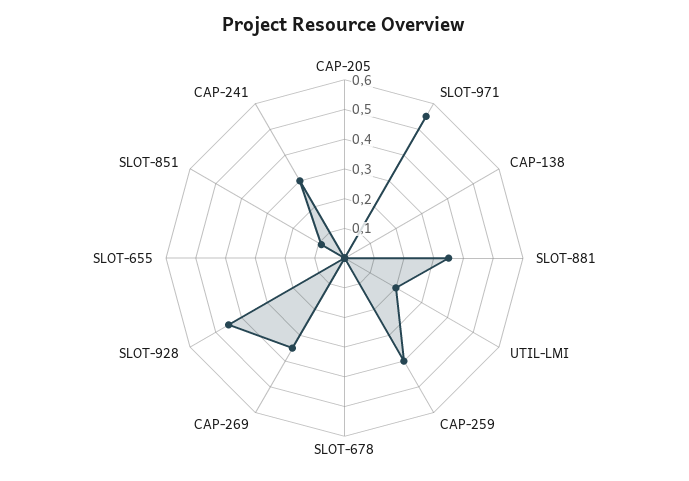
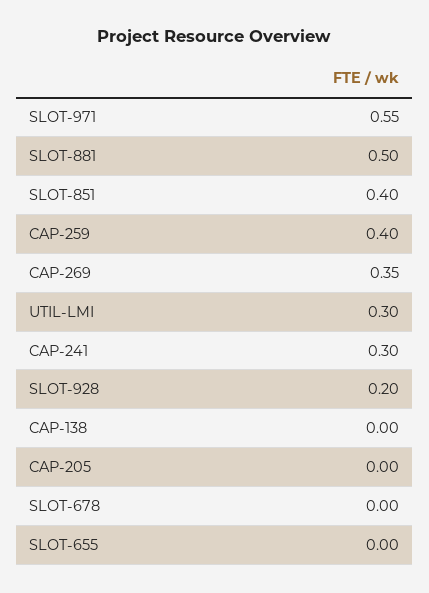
SLOT-881: 0.35 -> 0.5
UTIL-LMI: 0.2 -> 0.3
SLOT-928: 0.45 -> 0.2
SLOT-851: 0.1 -> 0.4

